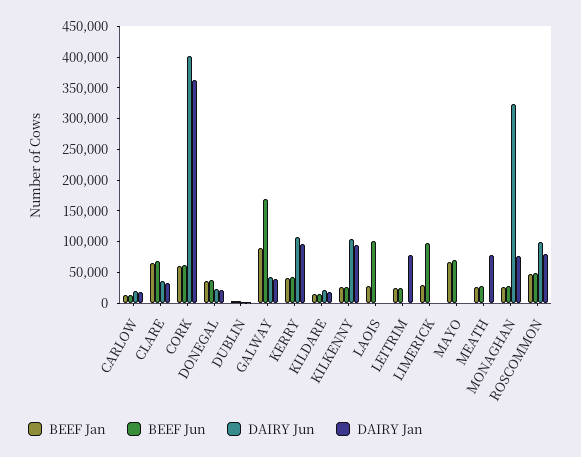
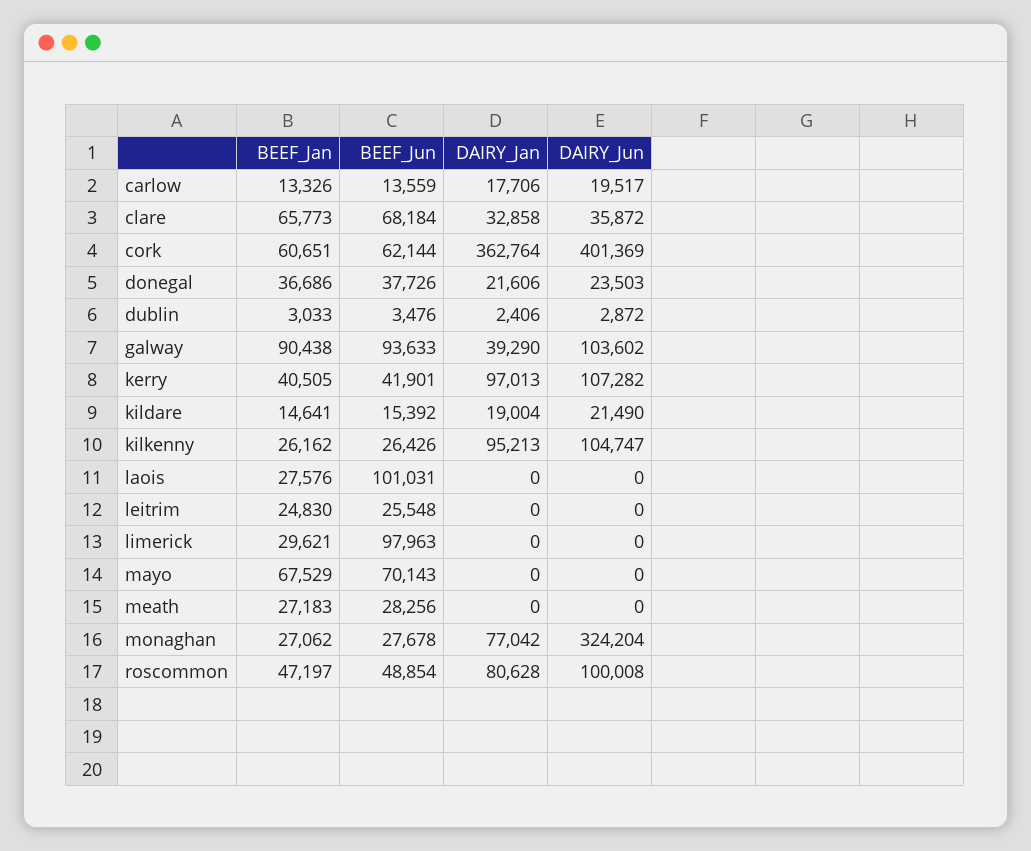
BEEF Jun, GALWAY: 175000 -> 93633
DAIRY Jun, GALWAY: 50000 -> 103602
DAIRY Jan, LEITRIM: 75000 -> 0
DAIRY Jan, MEATH: 75000 -> 0

